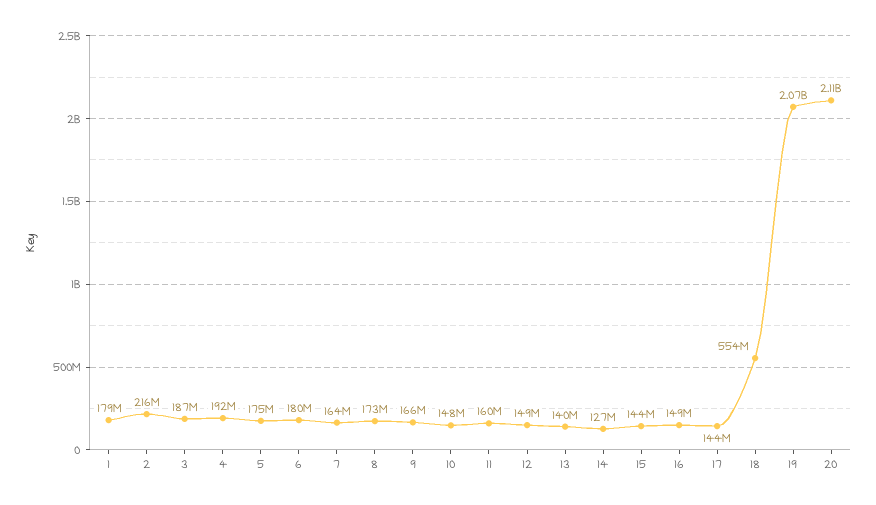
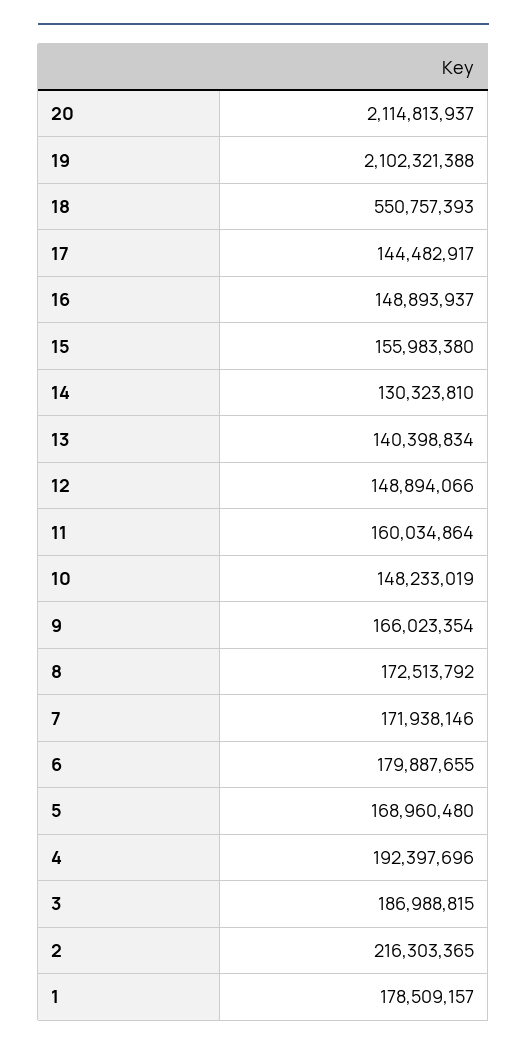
5: 175000000 -> 168960480
7: 164000000 -> 171938146
14: 127000000 -> 130323810
15: 144000000 -> 155983380
18: 554000000 -> 550757393
19: 2070000000 -> 2102321388

